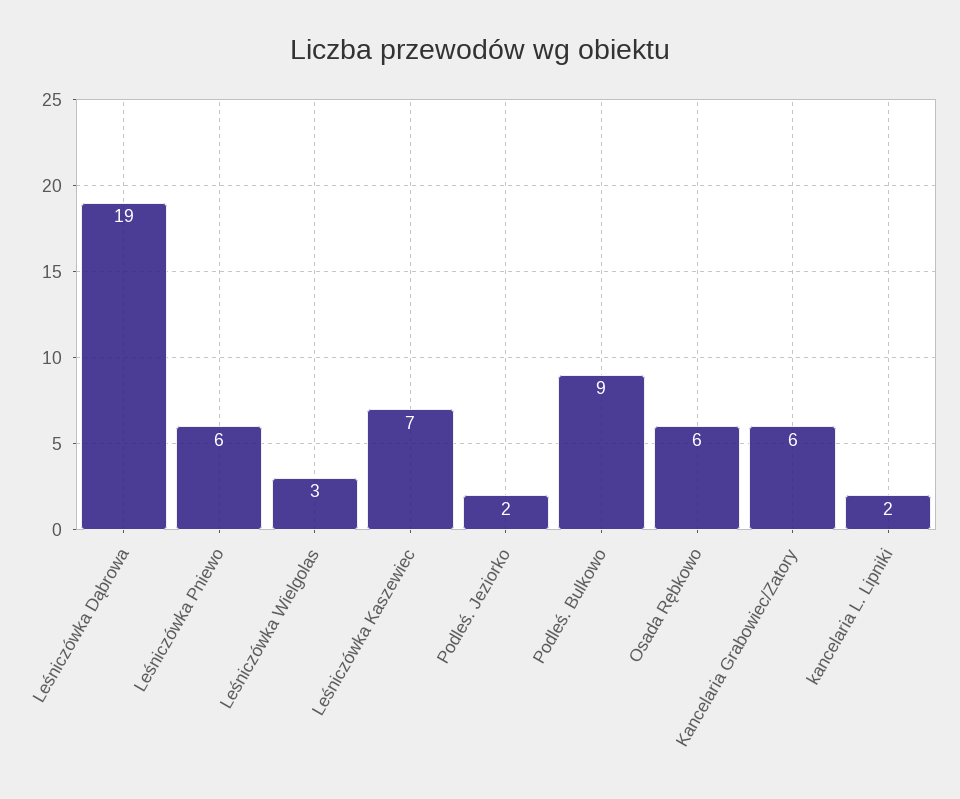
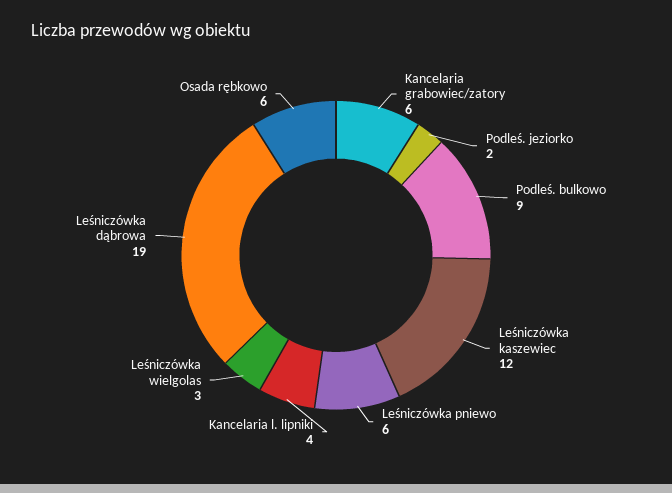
Leśniczówka Kaszewiec: 7 -> 12
kancelaria L. Lipniki: 2 -> 4

